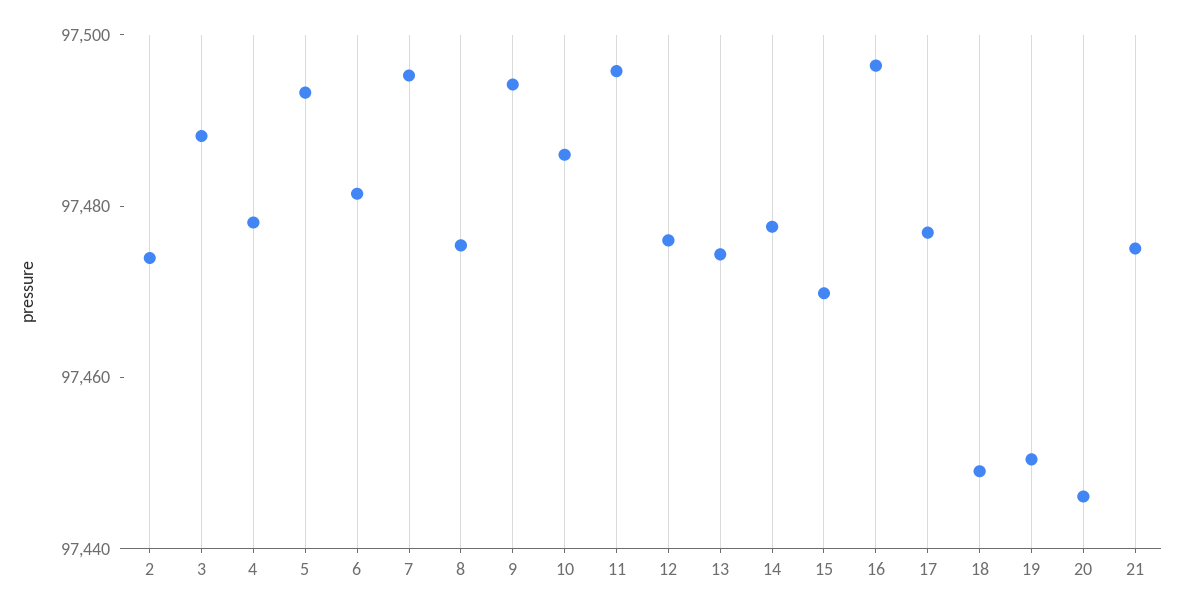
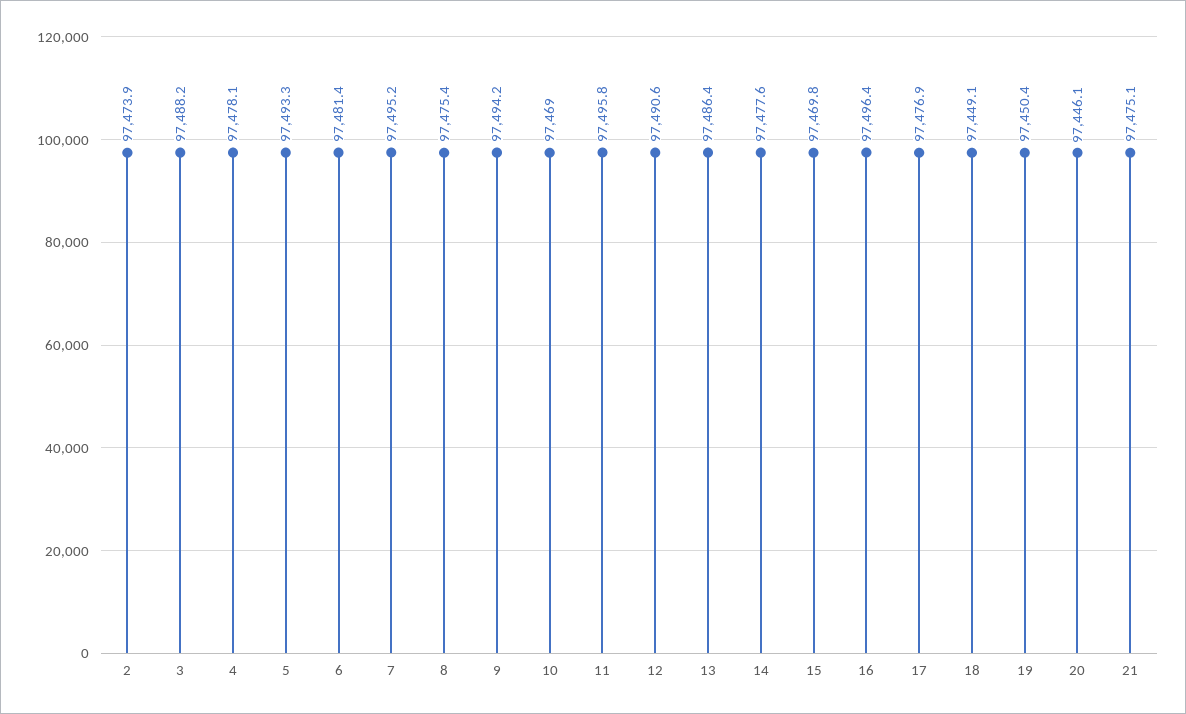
10: 97485 -> 97469
12: 97475 -> 97490.6
13: 97475 -> 97486.4

